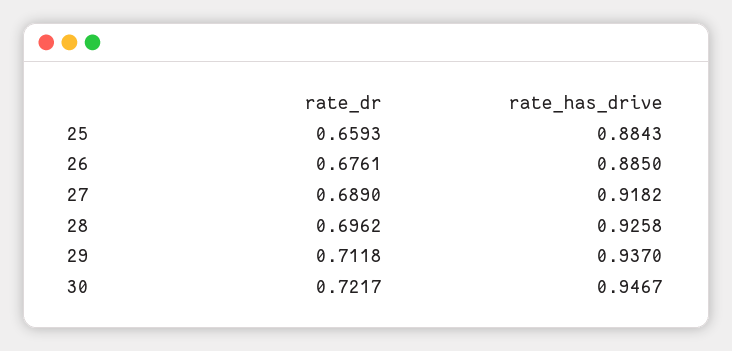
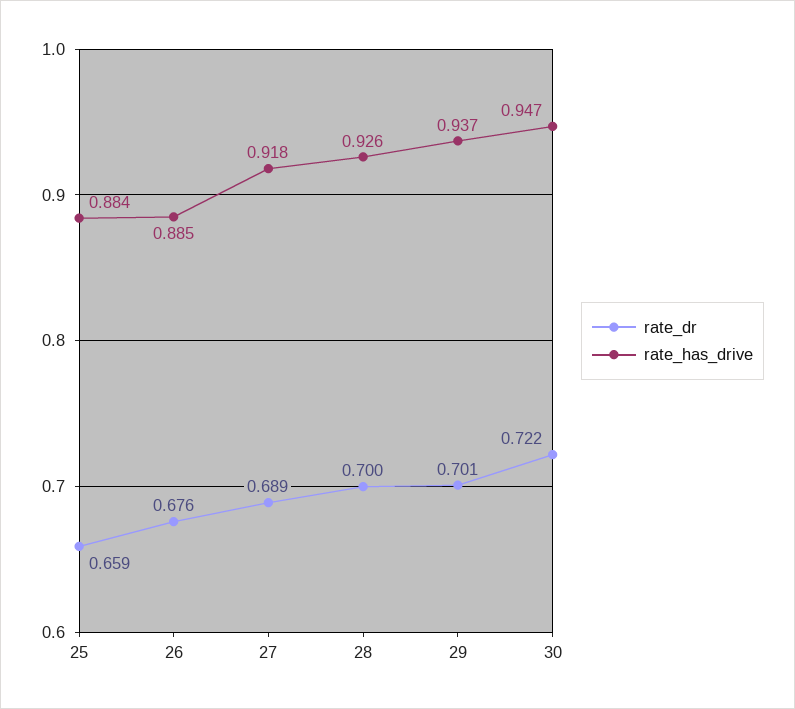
rate_dr, 28: 0.6962 -> 0.7
rate_dr, 29: 0.7118 -> 0.701

